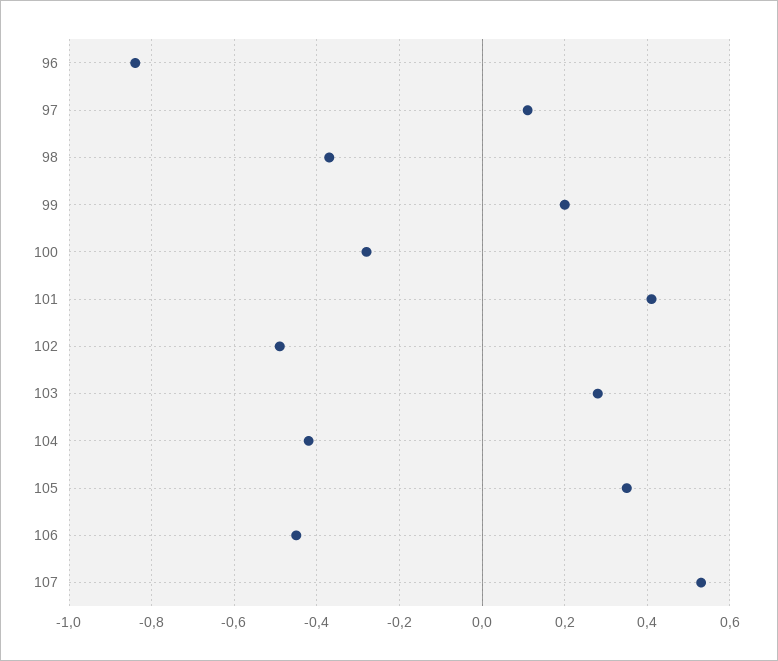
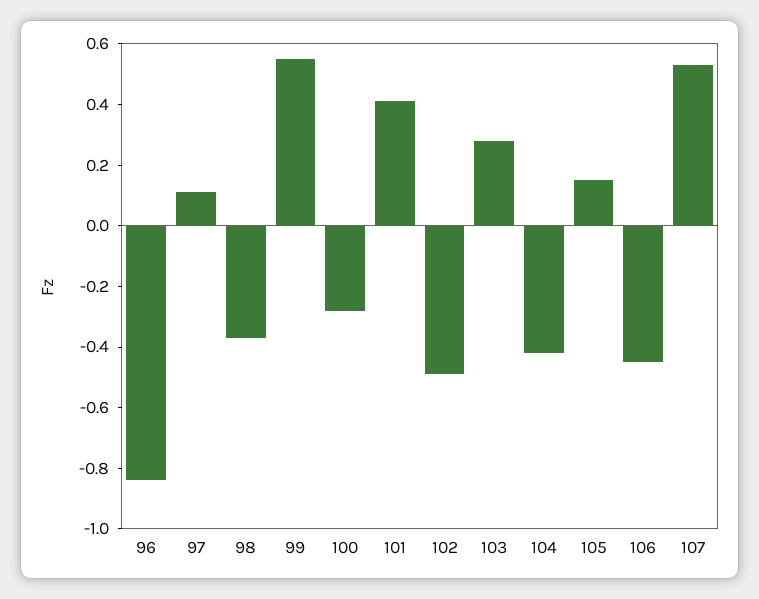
99: 0.2 -> 0.55
105: 0.35 -> 0.15

